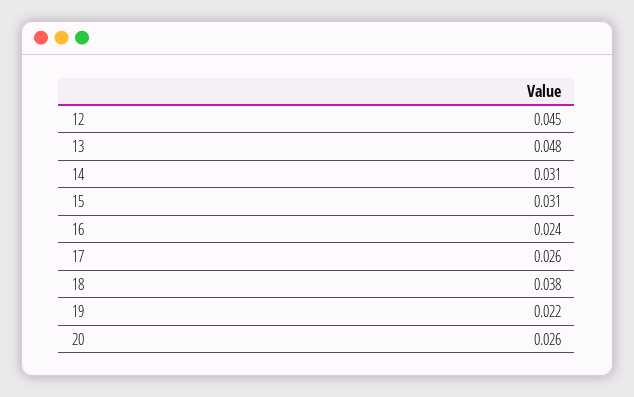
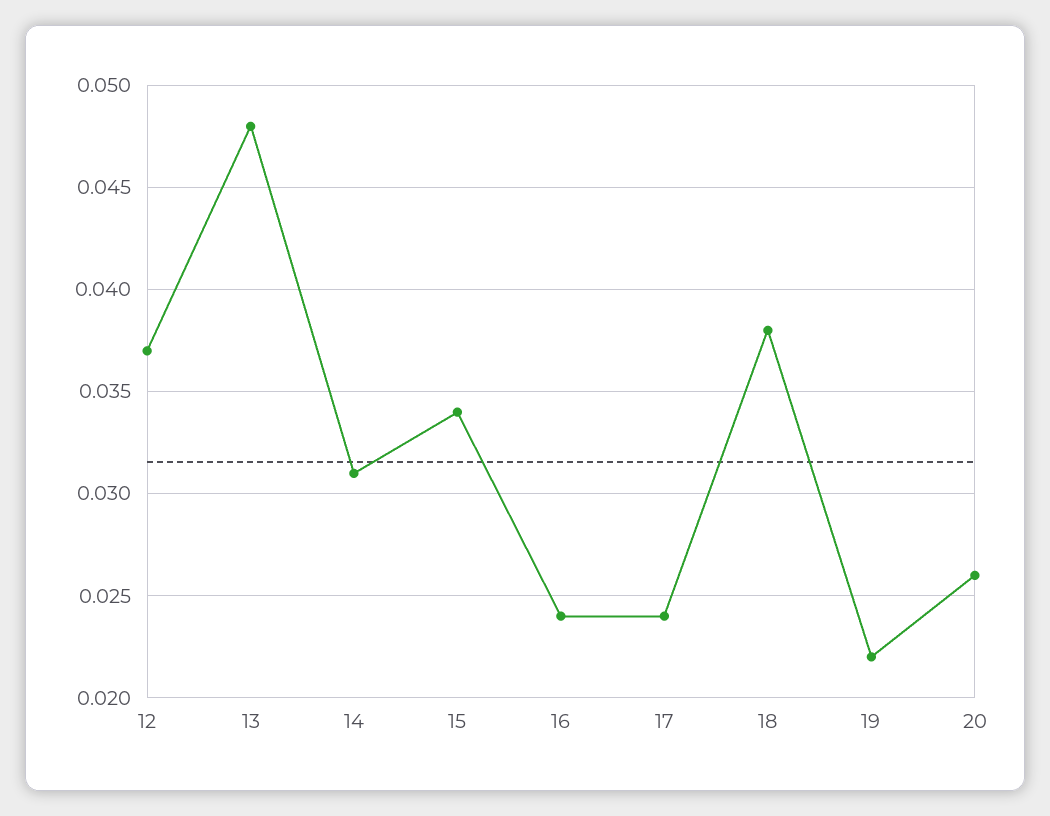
12: 0.045 -> 0.037
15: 0.031 -> 0.034
17: 0.026 -> 0.024

